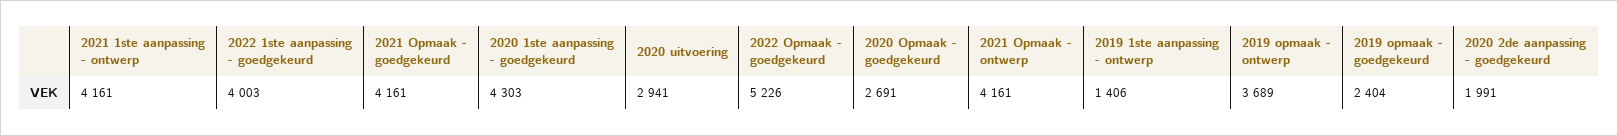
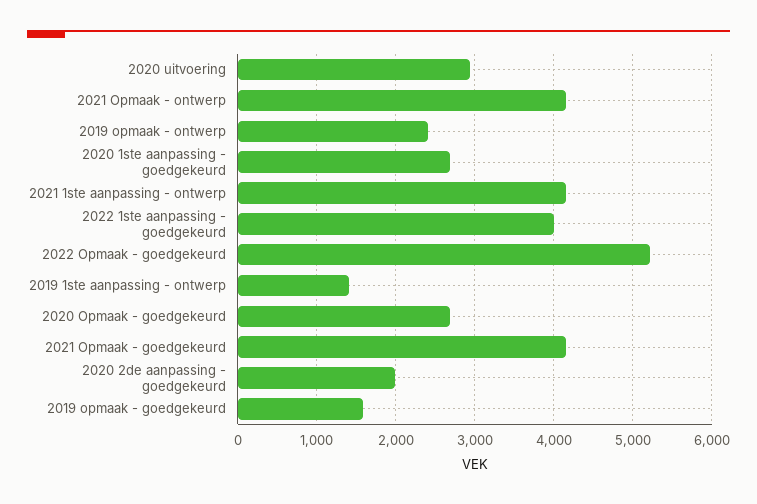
2020 1ste aanpassing - goedgekeurd: 4303 -> 2700
2019 opmaak - ontwerp: 3689 -> 2400
2019 opmaak - goedgekeurd: 2404 -> 1600

